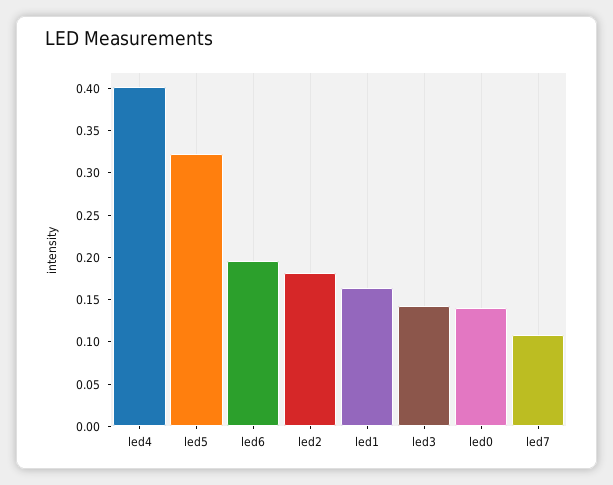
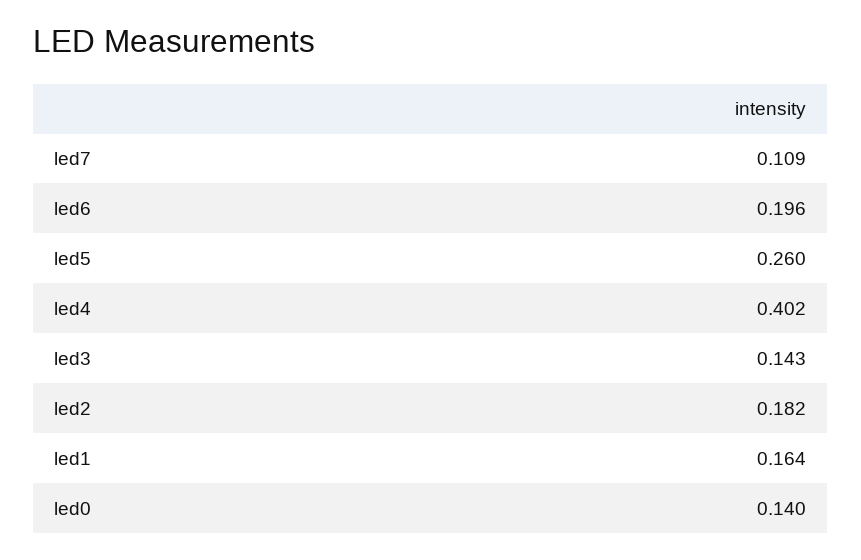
led5: 0.32 -> 0.26

